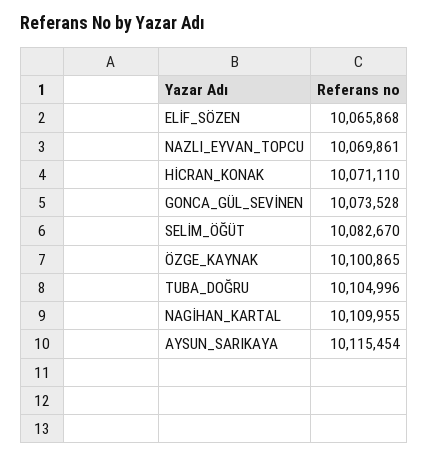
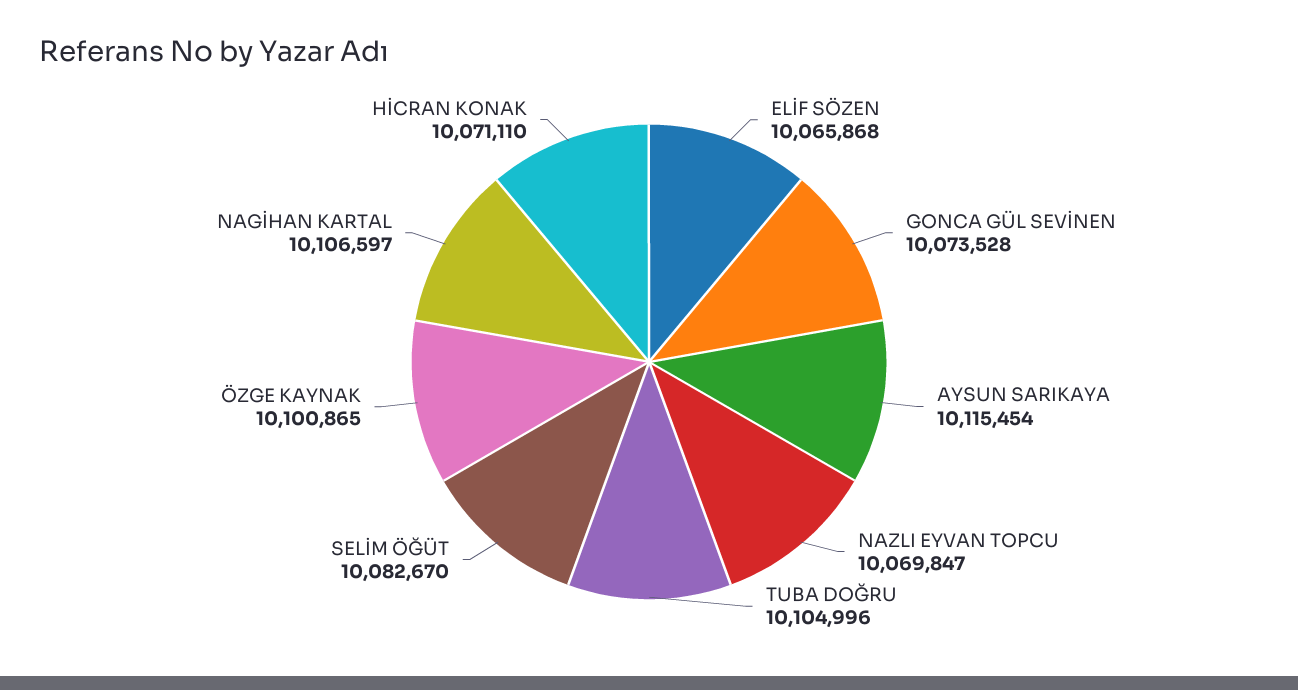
NAZLI_EYVAN_TOPCU: 10069861 -> 10069847
NAGİHAN_KARTAL: 10109955 -> 10106597

